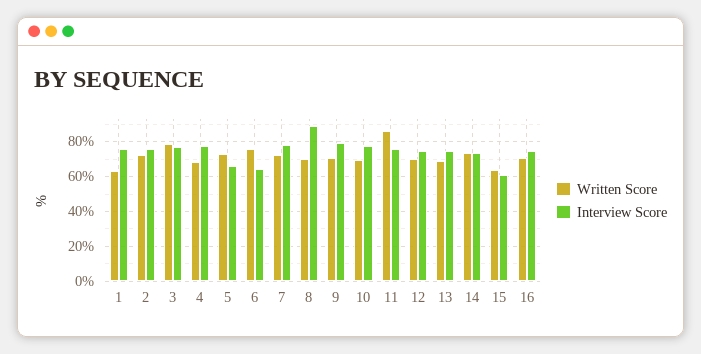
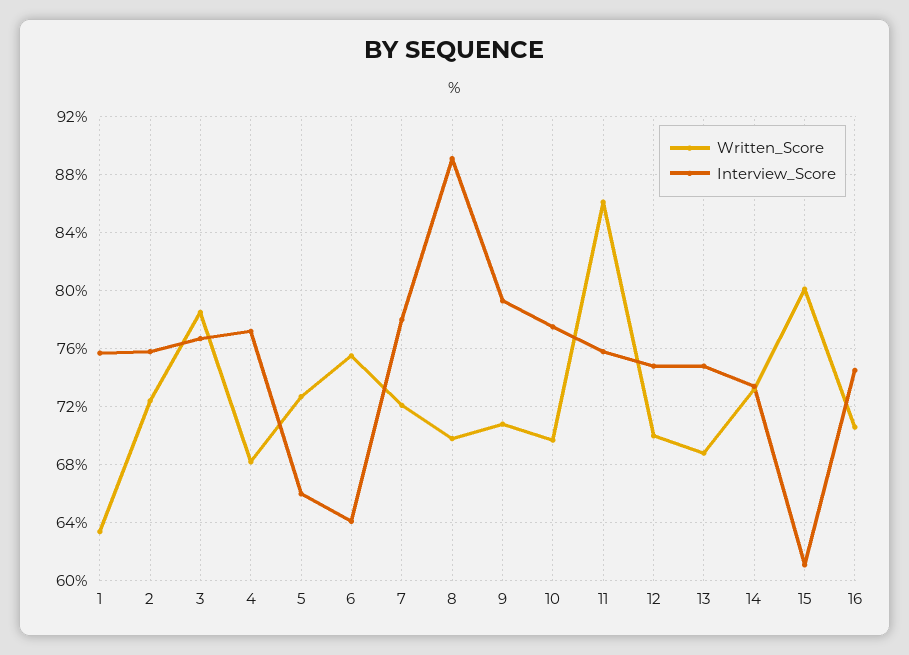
Written Score, 15: 65 -> 80

